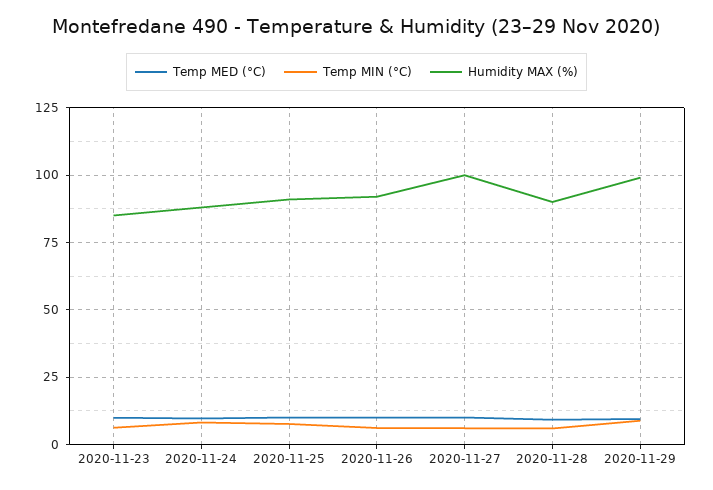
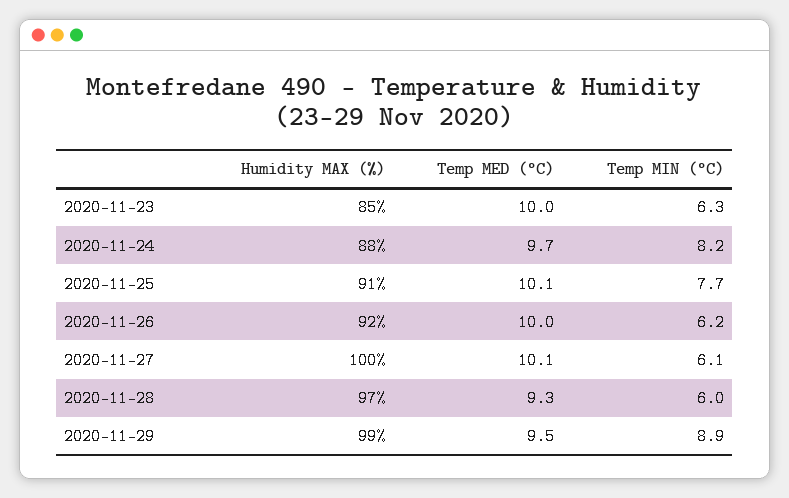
Humidity MAX (%), 2020-11-28: 90 -> 97

